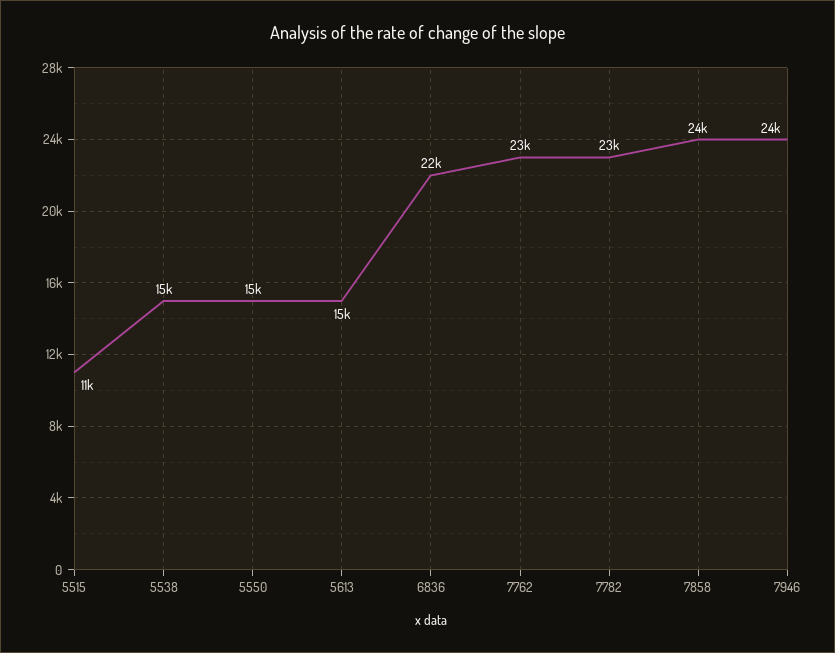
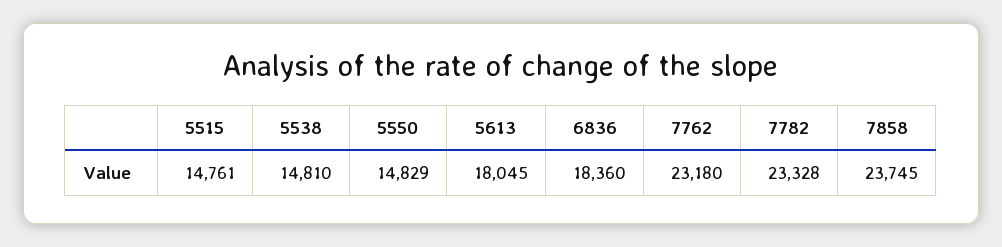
5515: 11000 -> 14761
5613: 15000 -> 18045
6836: 22000 -> 18360
7946: 24000 -> none

